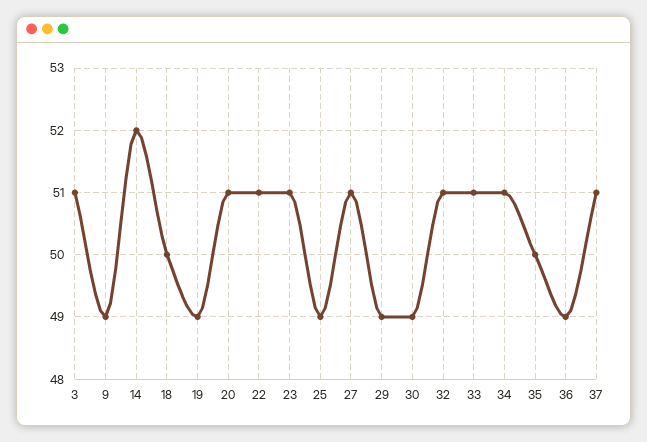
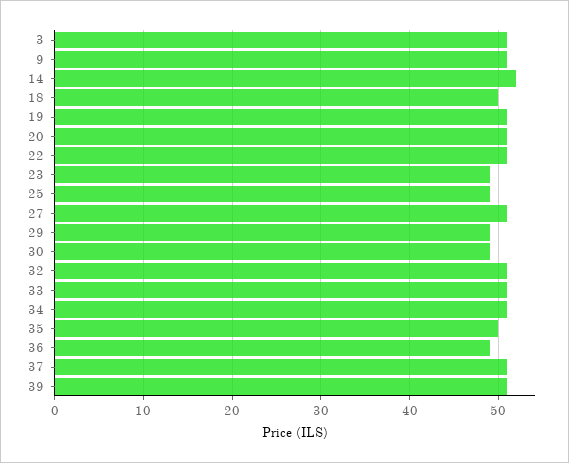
9: 49 -> 51
19: 49 -> 51
23: 51 -> 49
39: none -> 51

